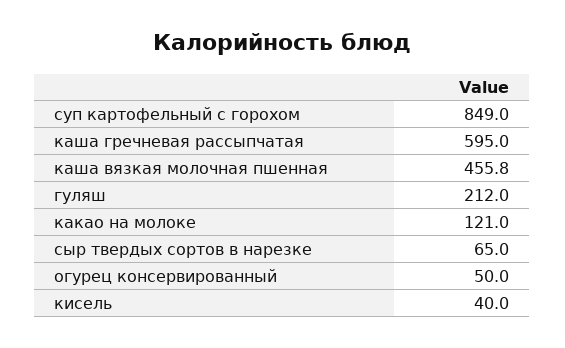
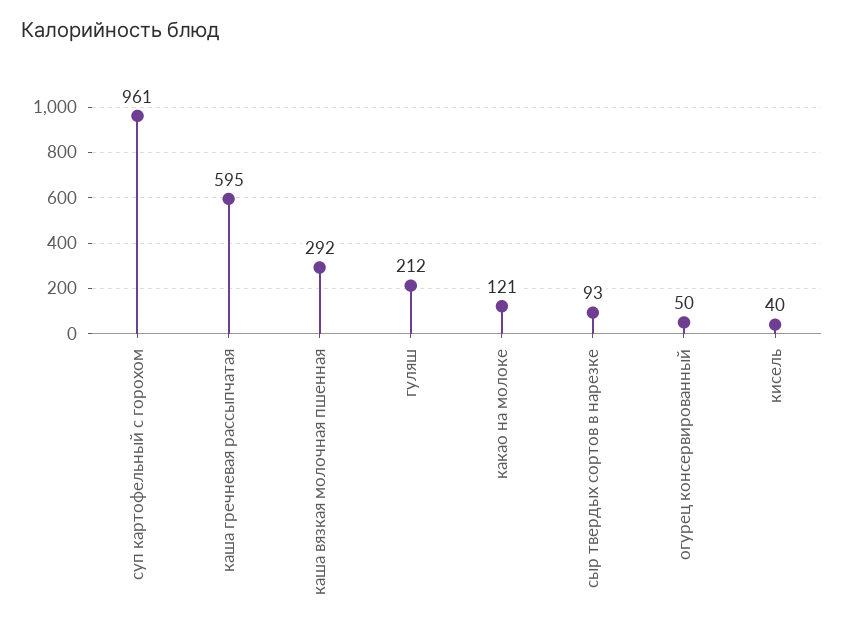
суп картофельный с горохом: 849 -> 961
каша вязкая молочная пшенная: 455.8 -> 292
сыр твердых сортов в нарезке: 65 -> 93

